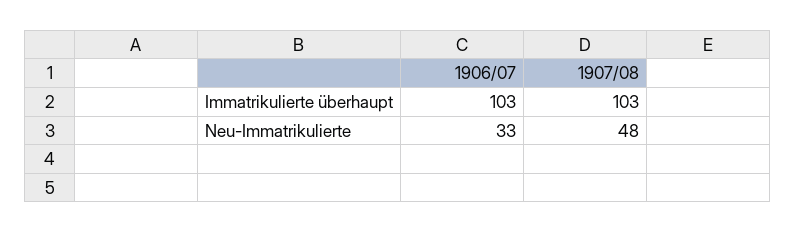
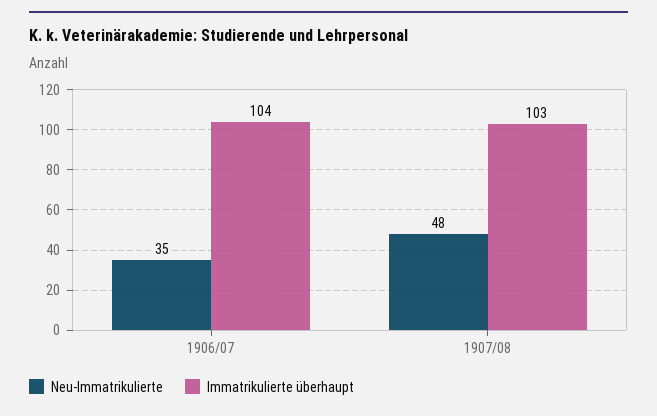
Immatrikulierte überhaupt, 1906/07: 103 -> 104
Neu-Immatrikulierte, 1906/07: 33 -> 35

